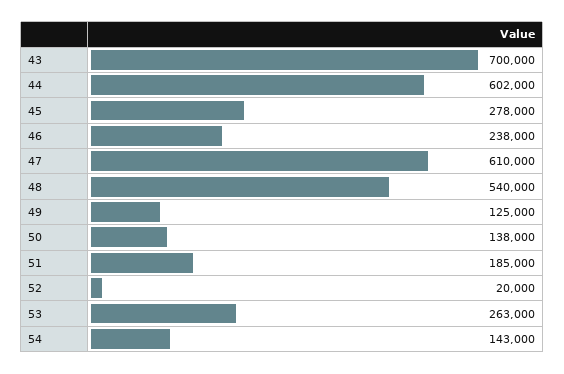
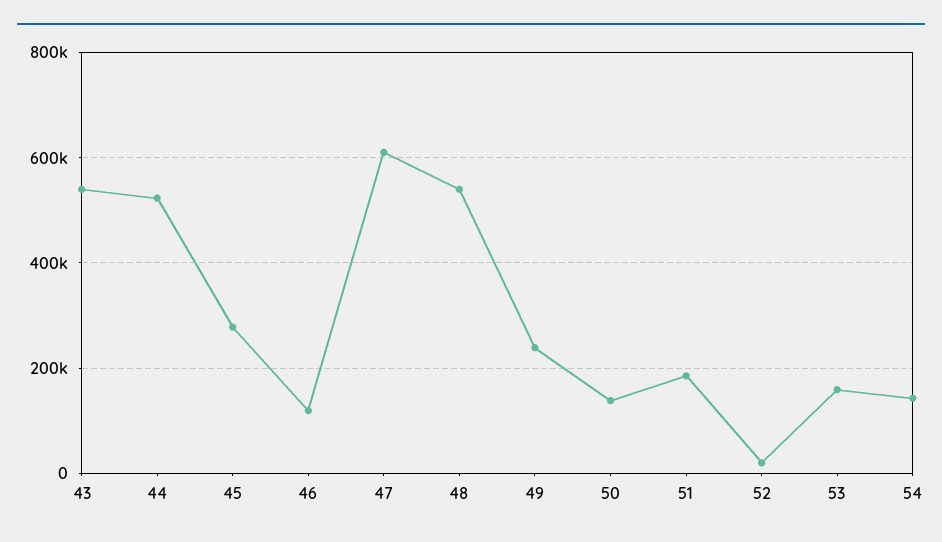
43: 700000 -> 540000
44: 602000 -> 520000
46: 238000 -> 120000
49: 125000 -> 240000
53: 263000 -> 160000

